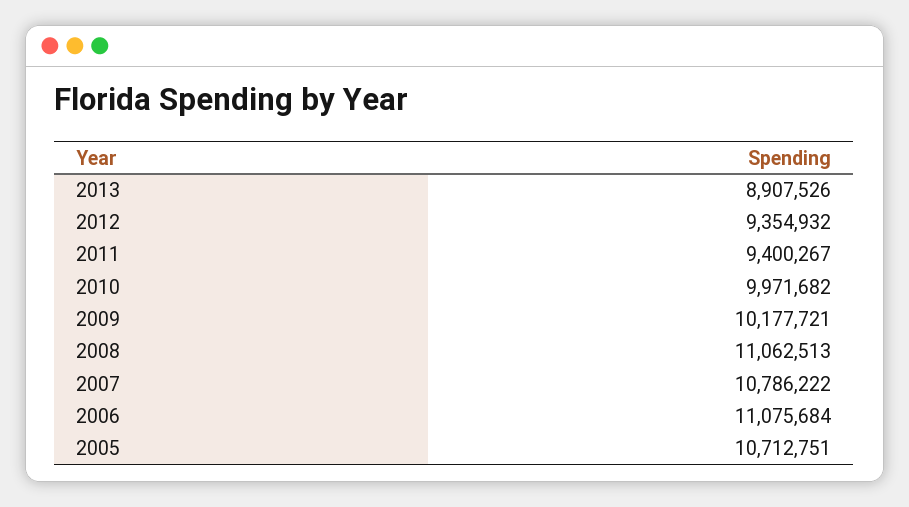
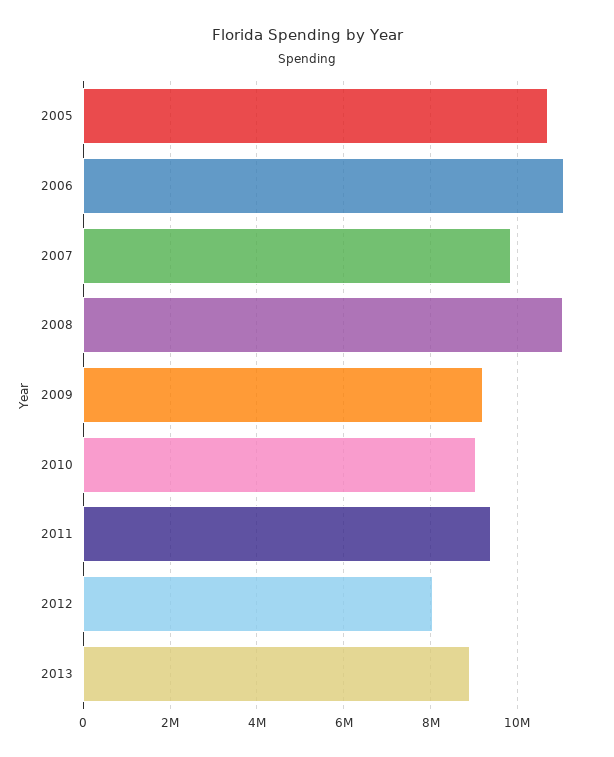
2012: 9354932 -> 8000000
2010: 9971682 -> 9000000
2009: 10177721 -> 9200000
2007: 10786222 -> 9800000

